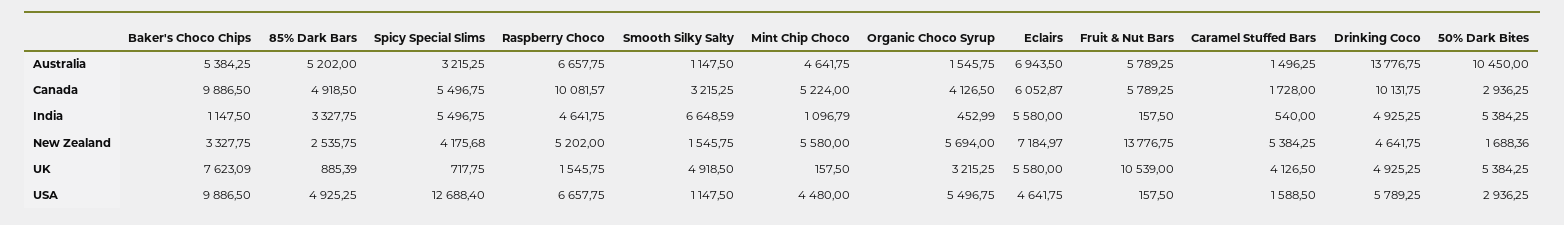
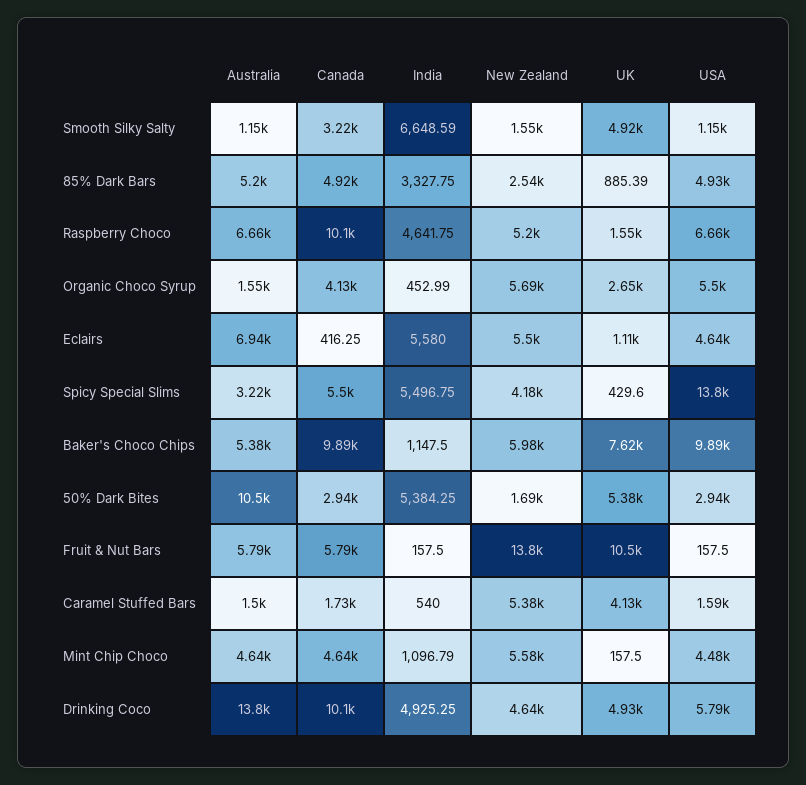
Mint Chip Choco, Canada: 5224 -> 4640
Eclairs, Canada: 6052.87 -> 416.25
Baker's Choco Chips, New Zealand: 3327.75 -> 5980
Eclairs, New Zealand: 7184.97 -> 5500
Spicy Special Slims, UK: 717.75 -> 429.6
Organic Choco Syrup, UK: 3215.25 -> 2650
Eclairs, UK: 5580 -> 1110
Spicy Special Slims, USA: 12688.4 -> 13800

